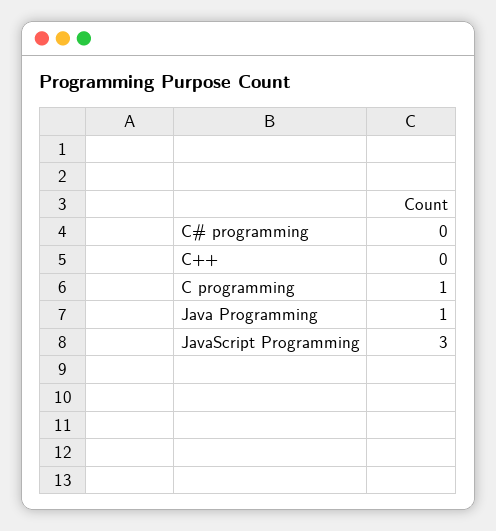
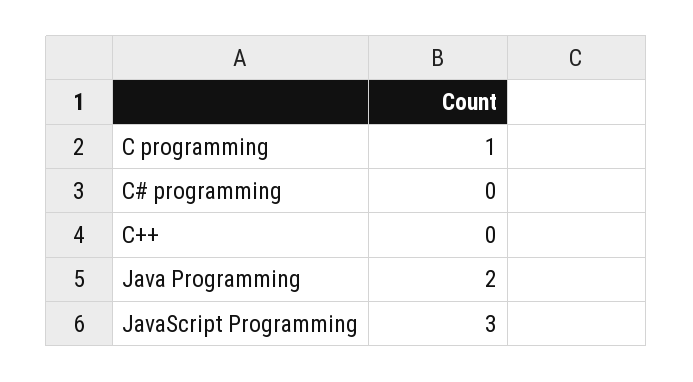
Java Programming: 1 -> 2

